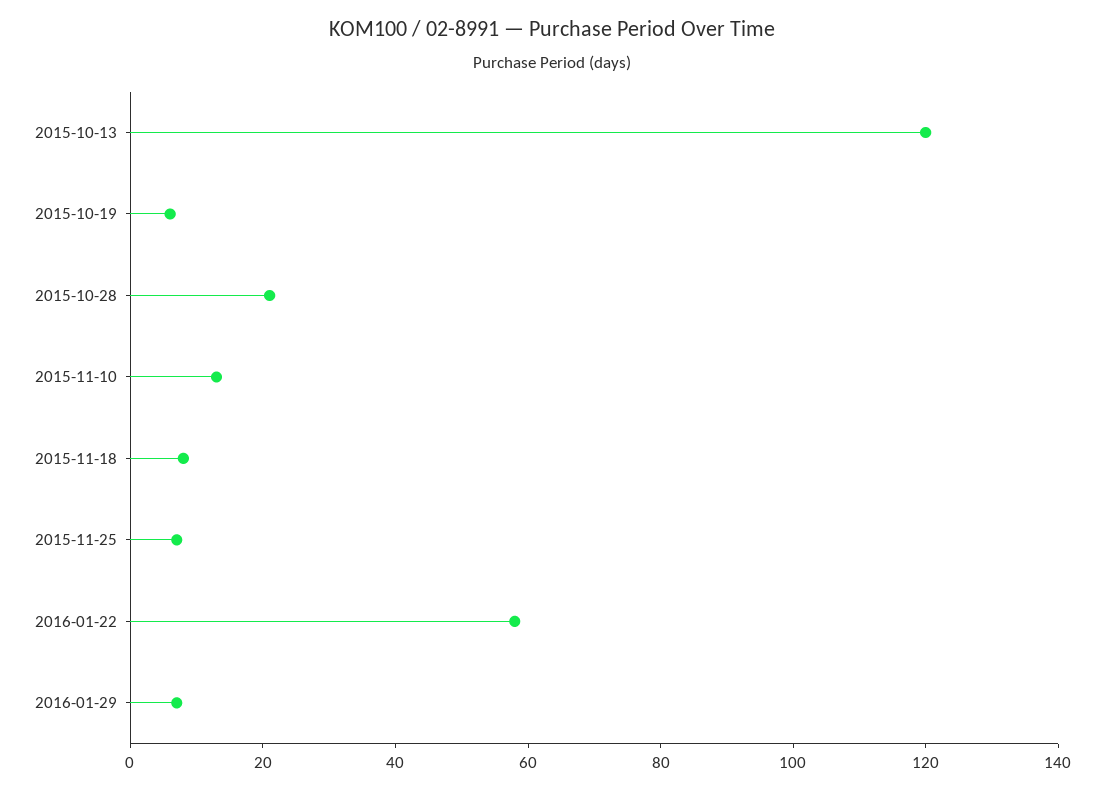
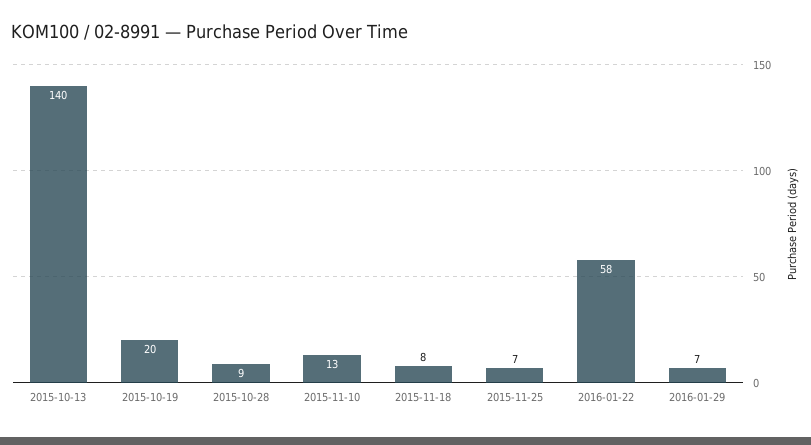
2015-10-13: 120 -> 140
2015-10-19: 5 -> 20
2015-10-28: 20 -> 9

